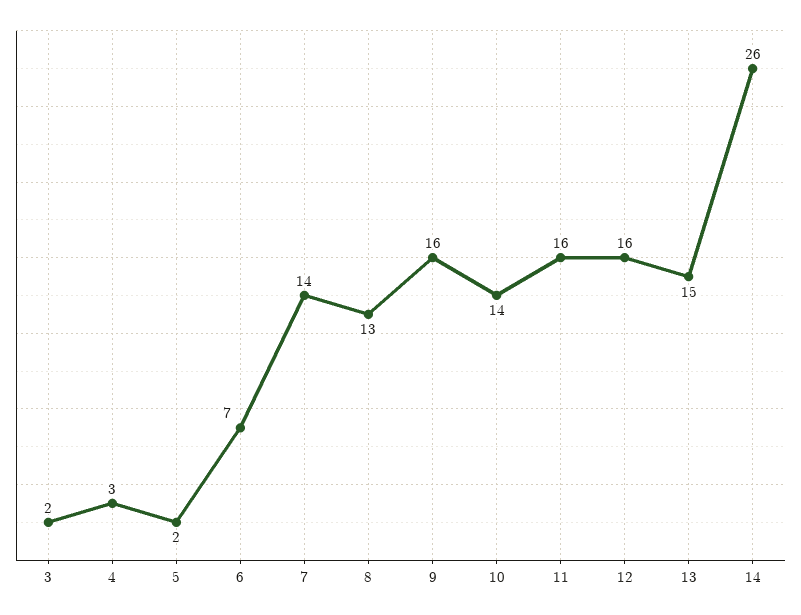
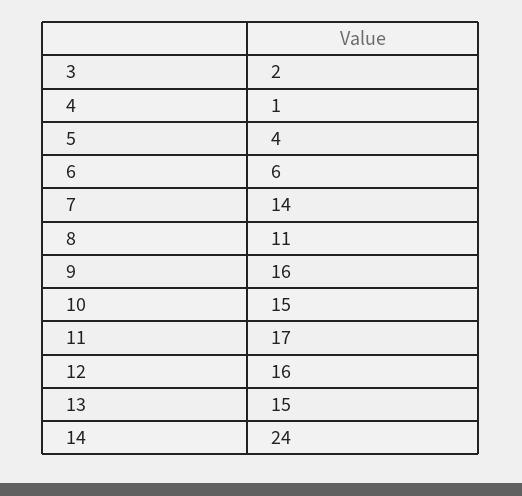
4: 3 -> 1
5: 2 -> 4
6: 7 -> 6
8: 13 -> 11
10: 14 -> 15
11: 16 -> 17
14: 26 -> 24

